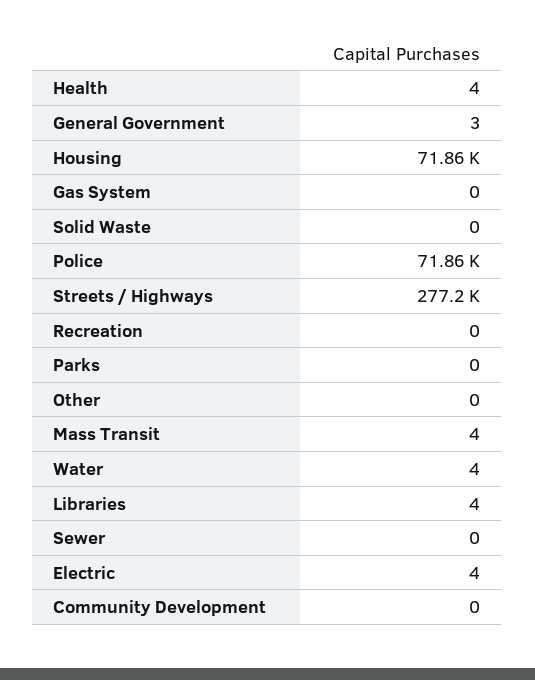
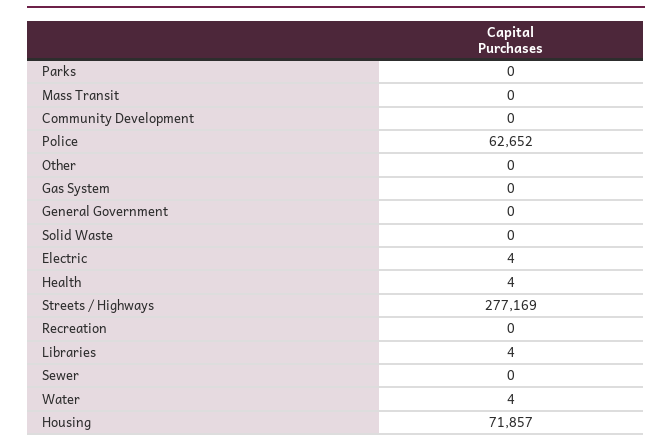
General Government: 3 -> 0
Police: 71860 -> 62652
Mass Transit: 4 -> 0

